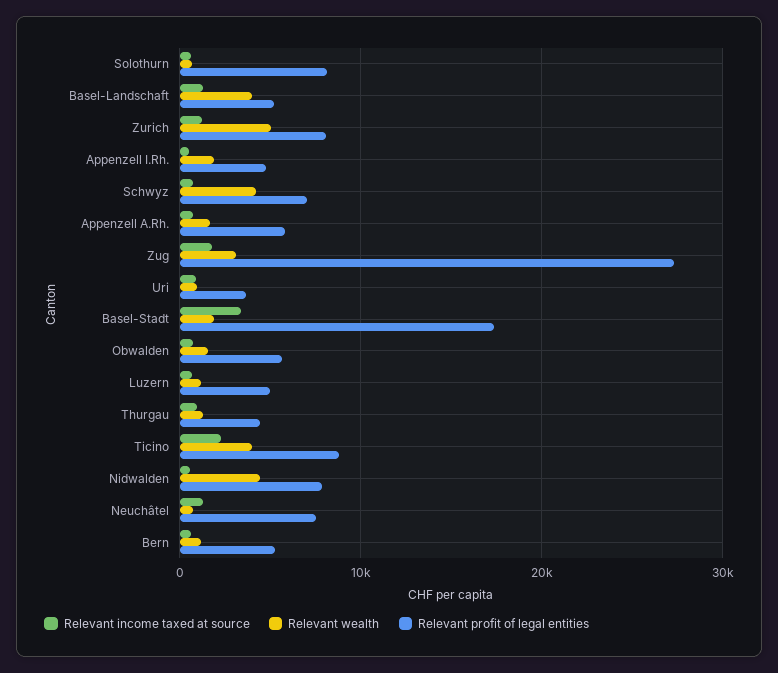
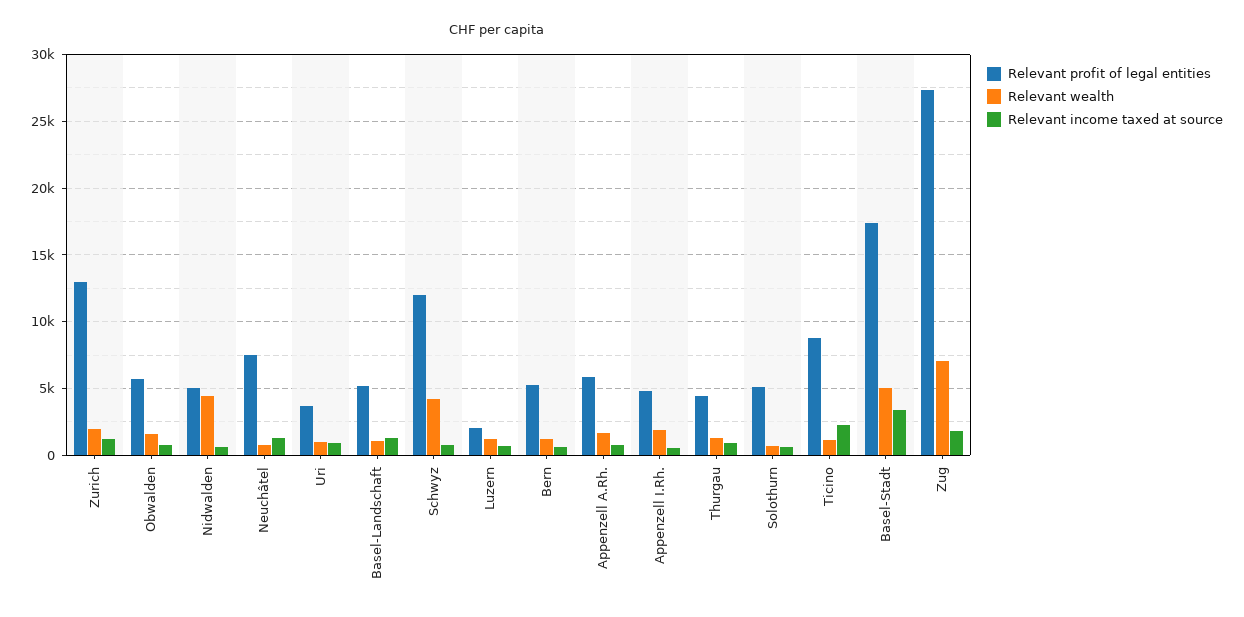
Relevant profit of legal entities, Solothurn: 8000 -> 5000
Relevant wealth, Basel-Landschaft: 4000 -> 1000
Relevant wealth, Zurich: 5000 -> 2000
Relevant profit of legal entities, Zurich: 8000 -> 13000
Relevant profit of legal entities, Schwyz: 7000 -> 12000
Relevant wealth, Zug: 3000 -> 7000
Relevant wealth, Basel-Stadt: 2000 -> 5000
Relevant profit of legal entities, Luzern: 5000 -> 2000
Relevant wealth, Ticino: 4000 -> 1000
Relevant profit of legal entities, Nidwalden: 8000 -> 5000

